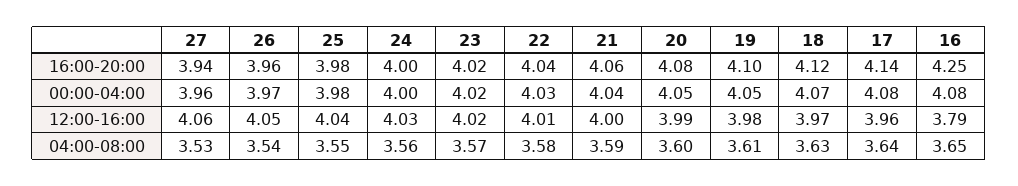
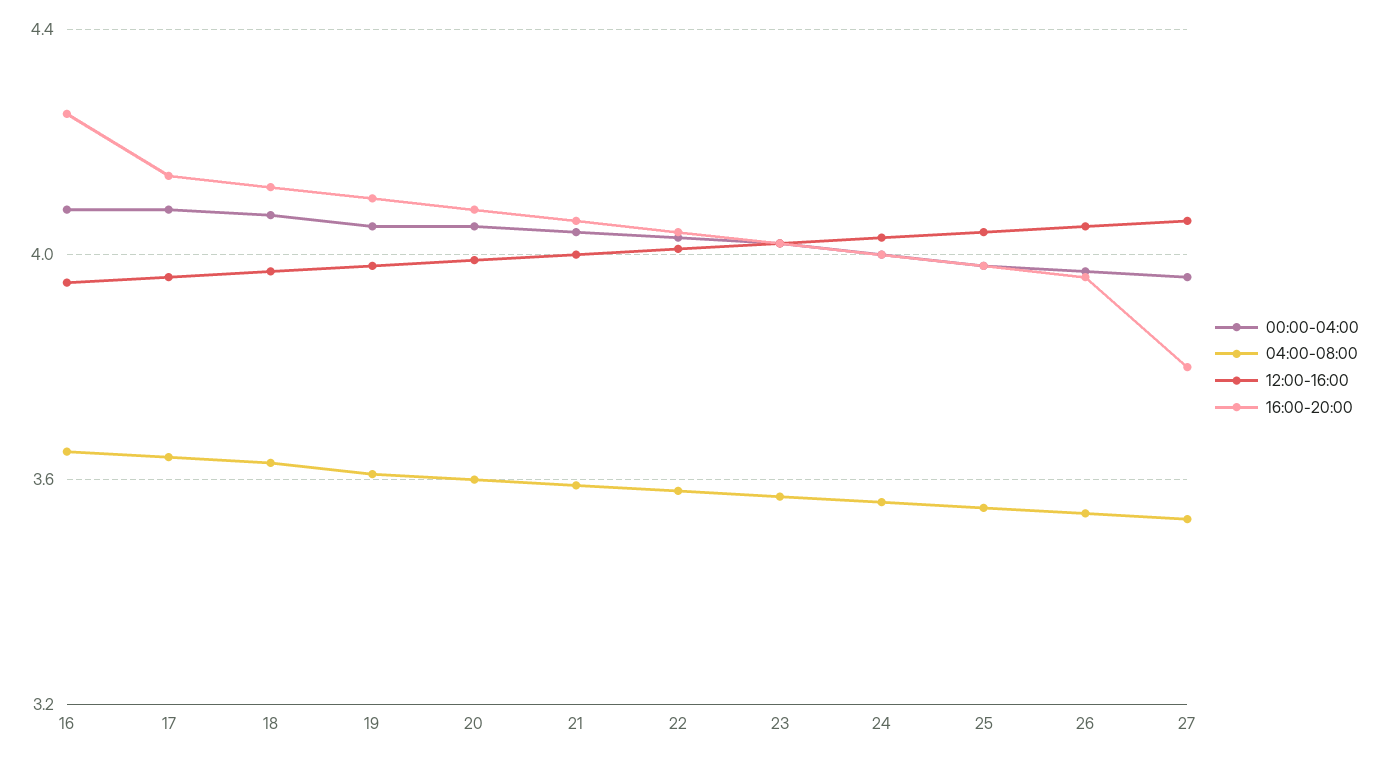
16:00-20:00, 27: 3.94 -> 3.8
12:00-16:00, 16: 3.79 -> 3.95

